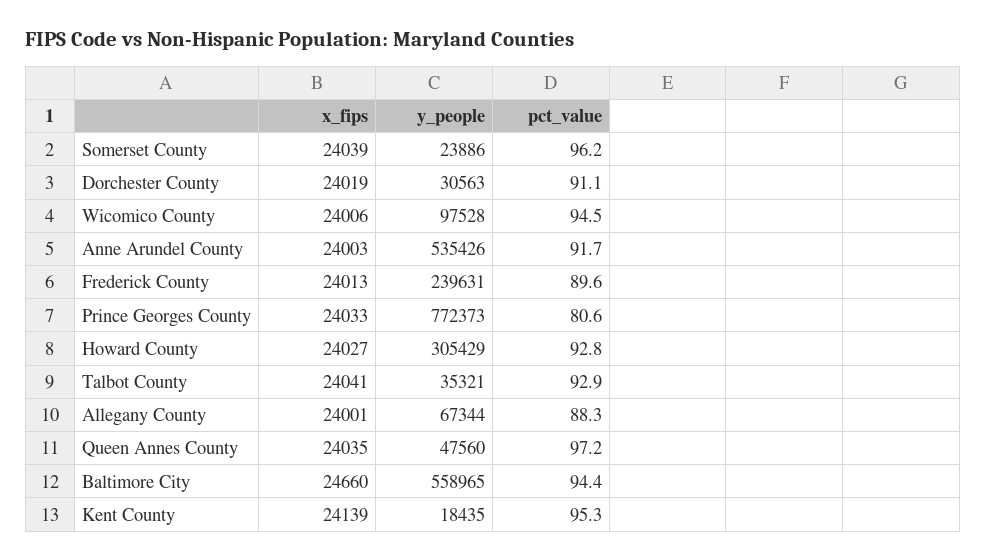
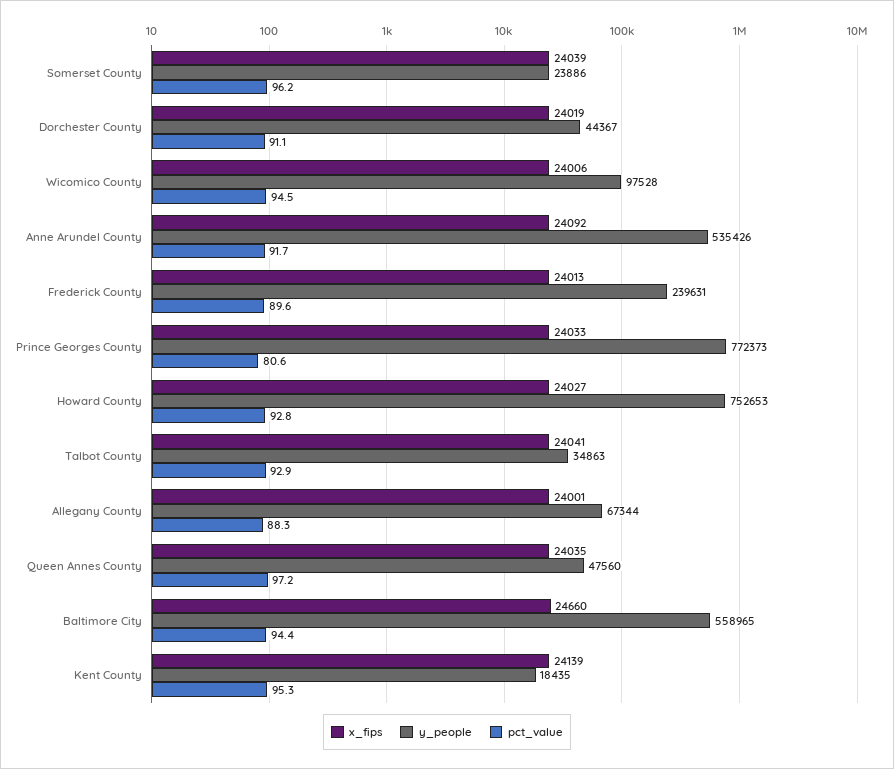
y_people, Dorchester County: 30563 -> 44367
x_fips, Anne Arundel County: 24003 -> 24092
y_people, Howard County: 305429 -> 752653
y_people, Talbot County: 35321 -> 34863

